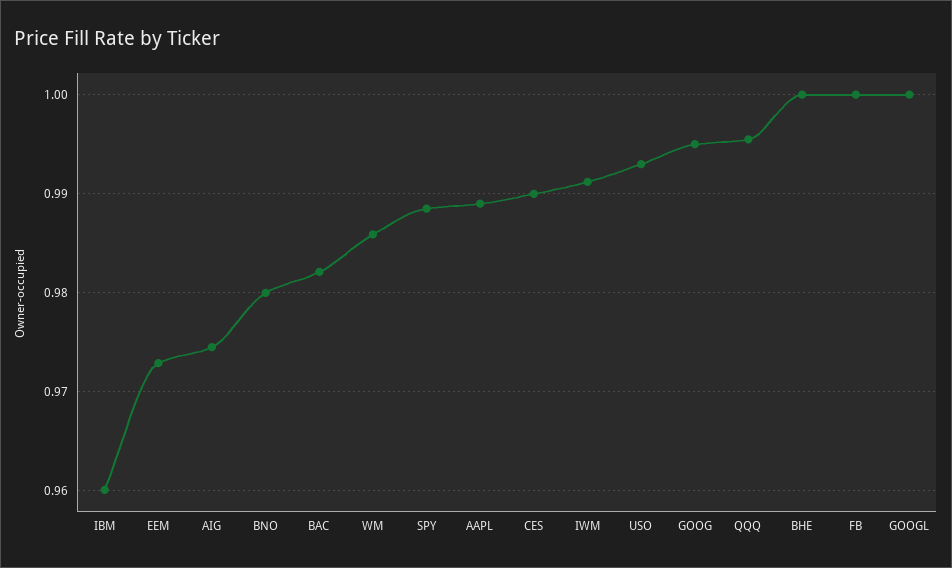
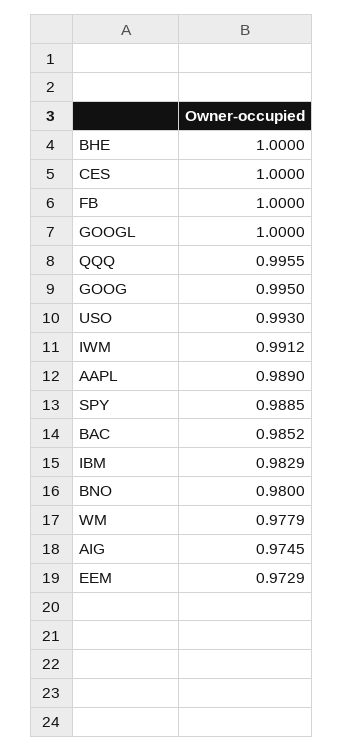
IBM: 0.96 -> 0.9829
BAC: 0.982 -> 0.9852
WM: 0.986 -> 0.9779
CES: 0.99 -> 1

